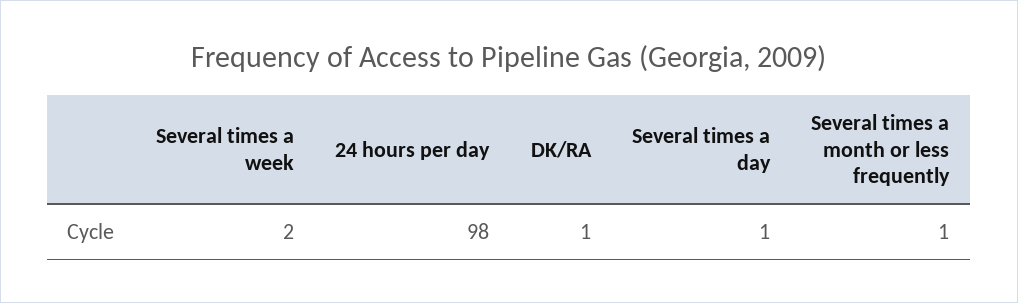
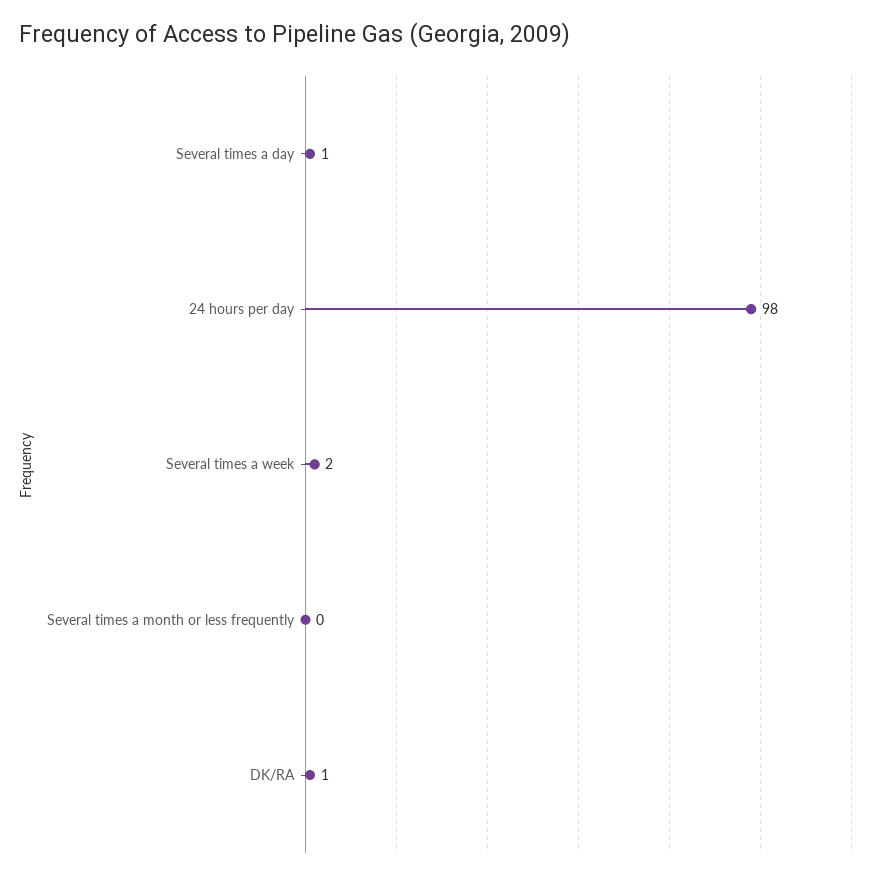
Several times a month or less frequently: 1 -> 0

